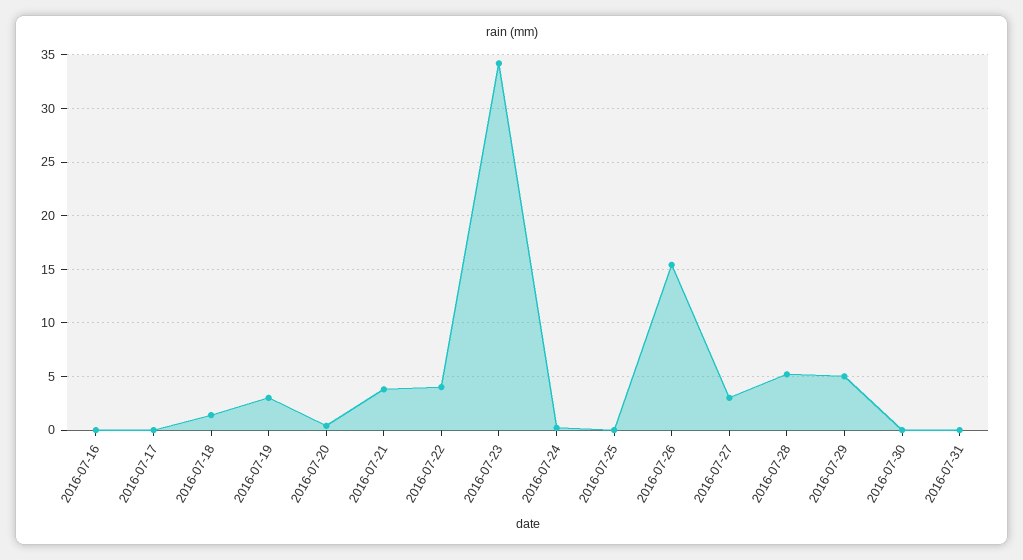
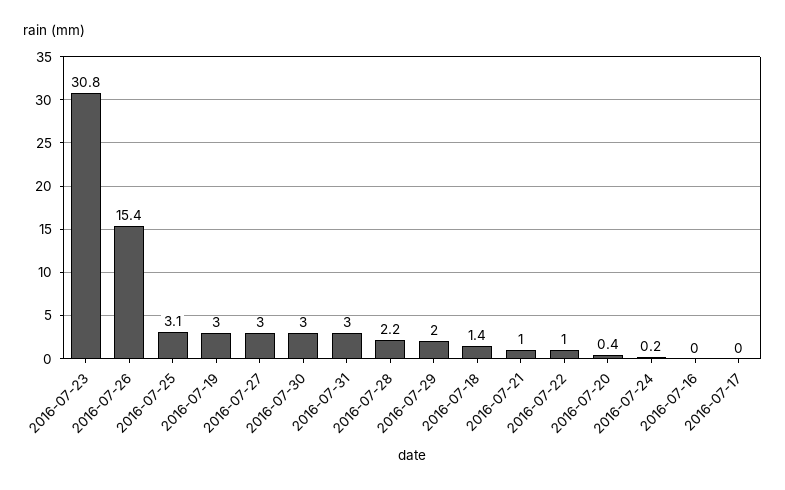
2016-07-21: 4 -> 1
2016-07-22: 4 -> 1
2016-07-23: 34 -> 30.8
2016-07-25: 0 -> 3.1
2016-07-28: 5 -> 2.2
2016-07-29: 5 -> 2
2016-07-30: 0 -> 3
2016-07-31: 0 -> 3

